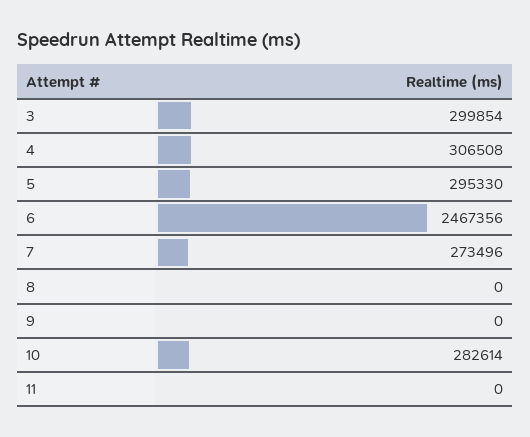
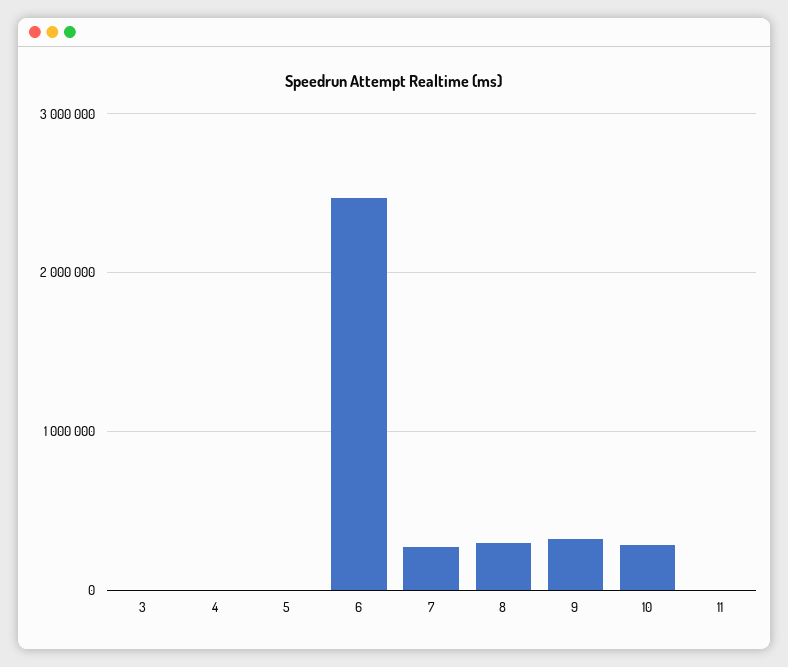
3: 299854 -> 0
4: 306508 -> 0
5: 295330 -> 0
8: 0 -> 300000
9: 0 -> 300000

